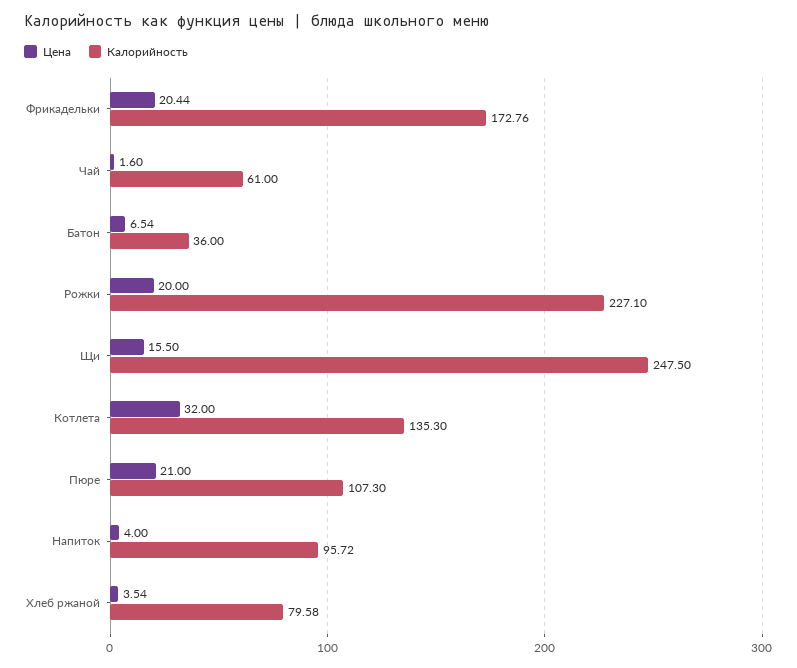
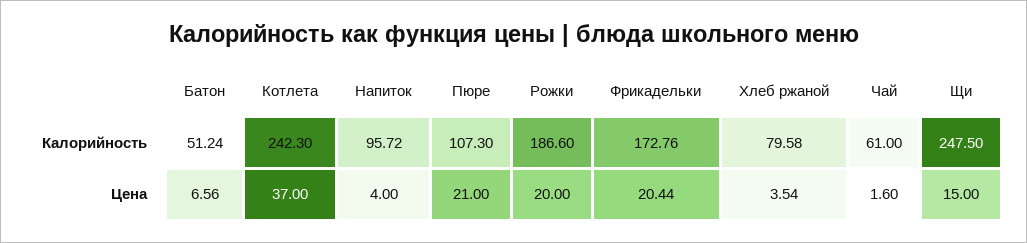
Цена, Батон: 6.54 -> 6.56
Калорийность, Батон: 36 -> 51.24
Калорийность, Рожки: 227.1 -> 186.6
Цена, Щи: 15.5 -> 15
Цена, Котлета: 32 -> 37
Калорийность, Котлета: 135.3 -> 242.3

